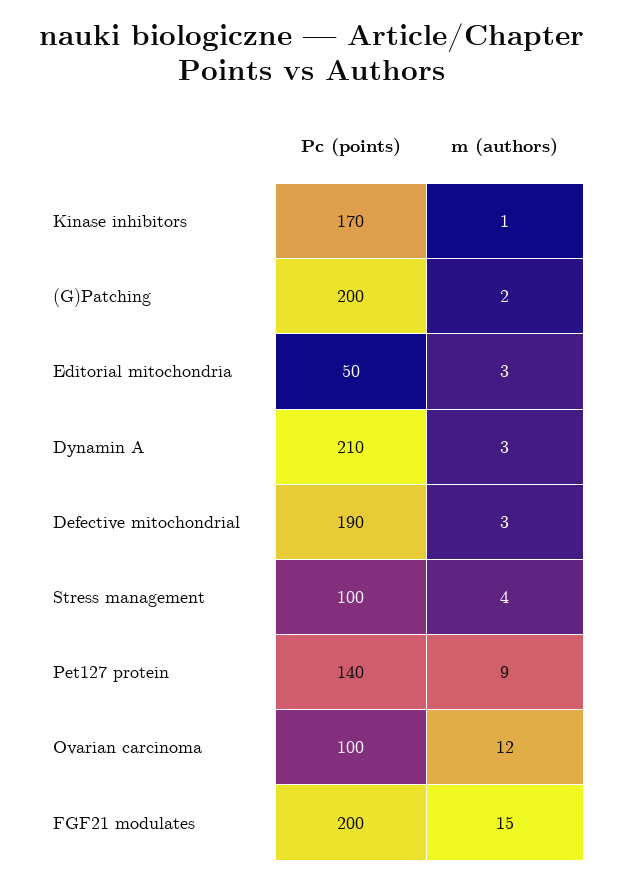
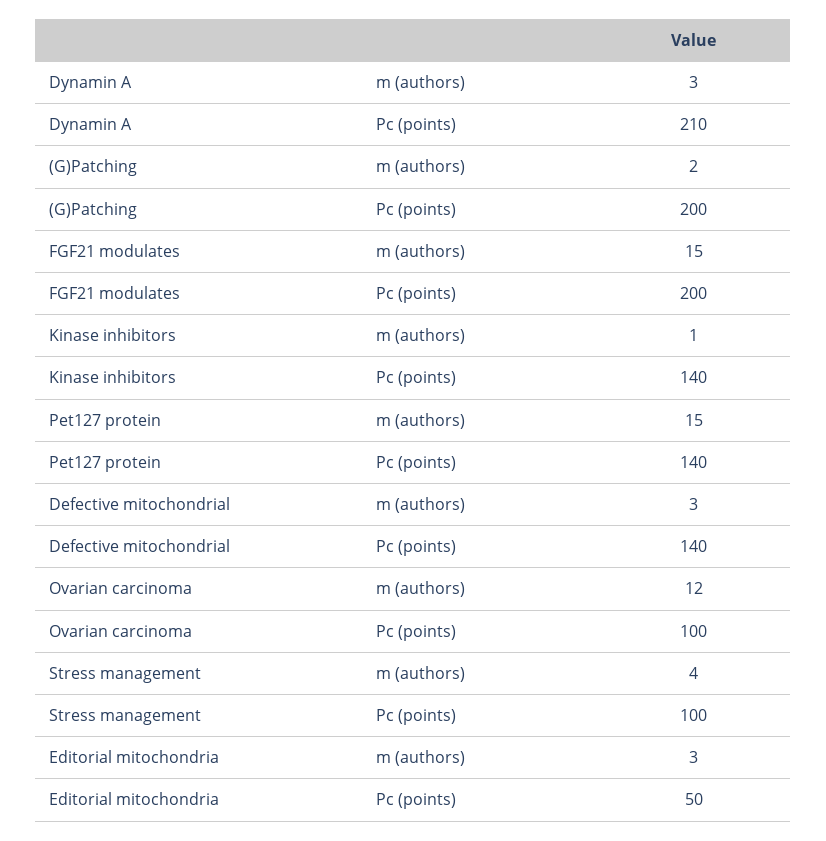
Pc (points), Kinase inhibitors: 170 -> 140
Pc (points), Defective mitochondrial: 190 -> 140
m (authors), Pet127 protein: 9 -> 15

